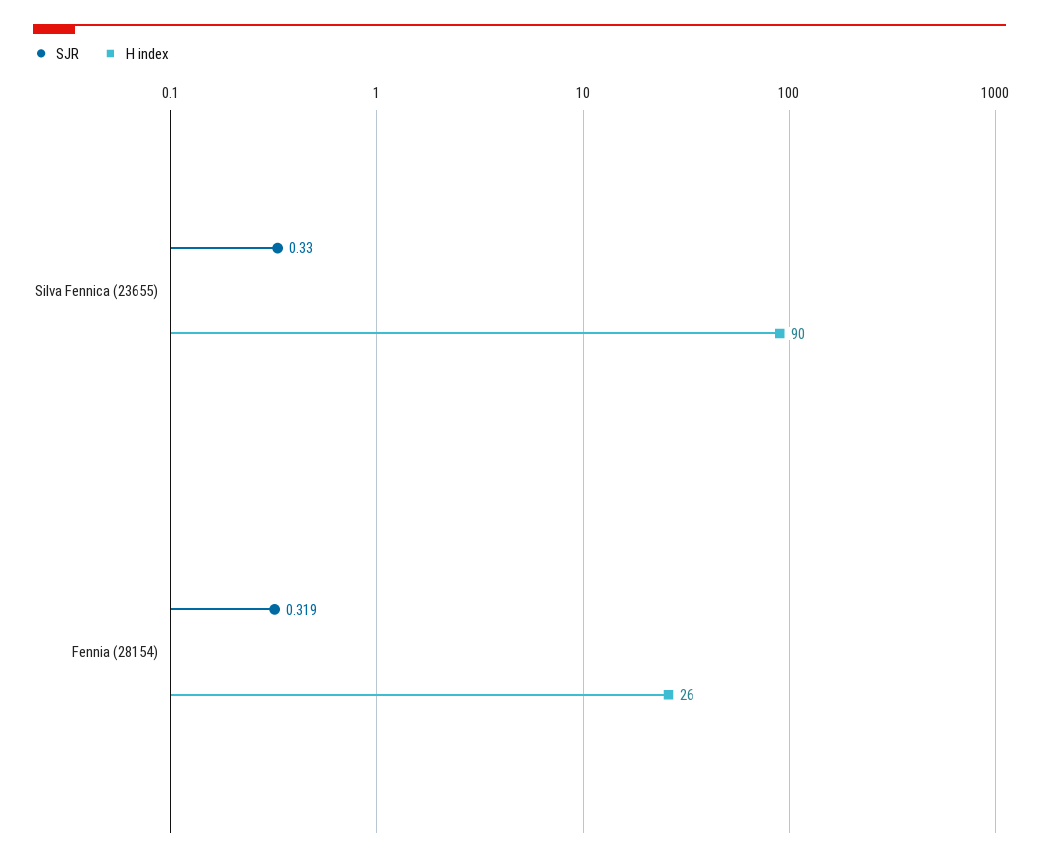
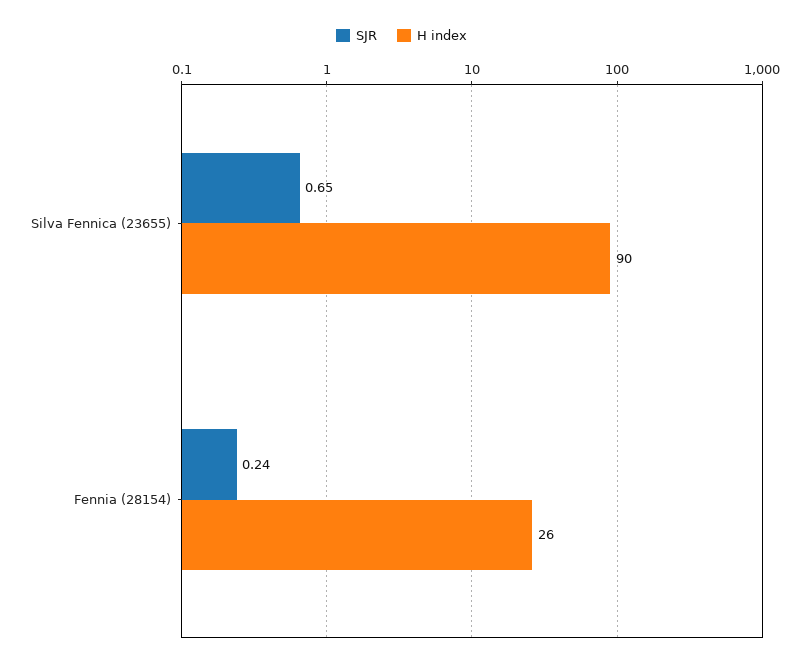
SJR, Silva Fennica (23655): 0.33 -> 0.65
SJR, Fennia (28154): 0.319 -> 0.24

